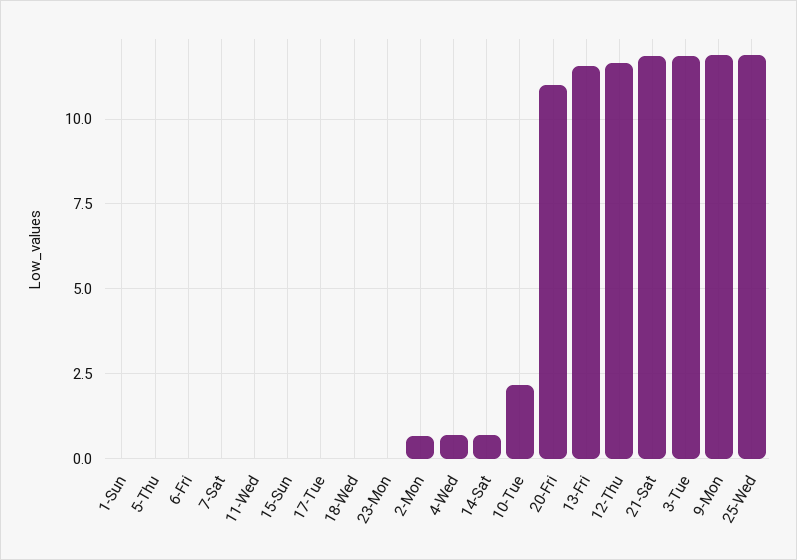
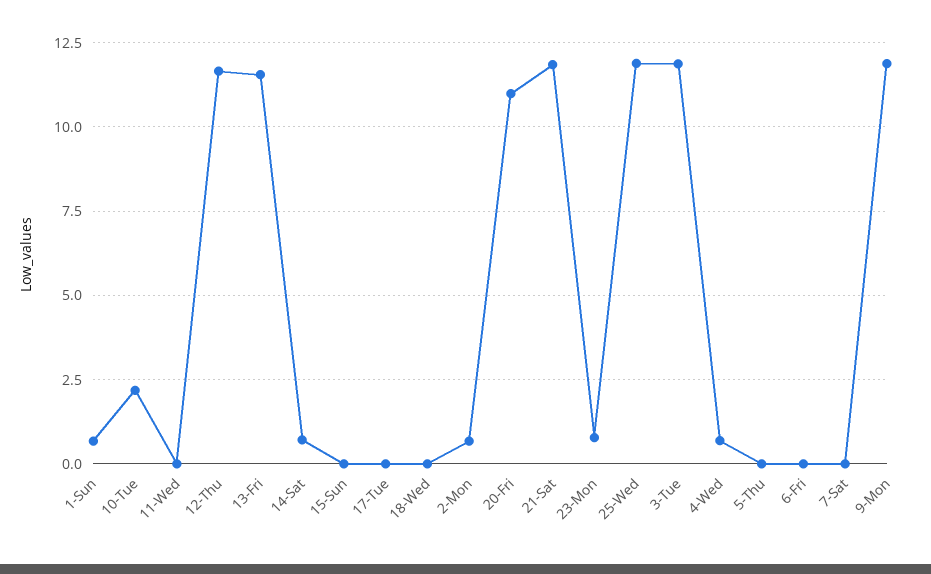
1-Sun: 0 -> 0.75
23-Mon: 0 -> 0.75

